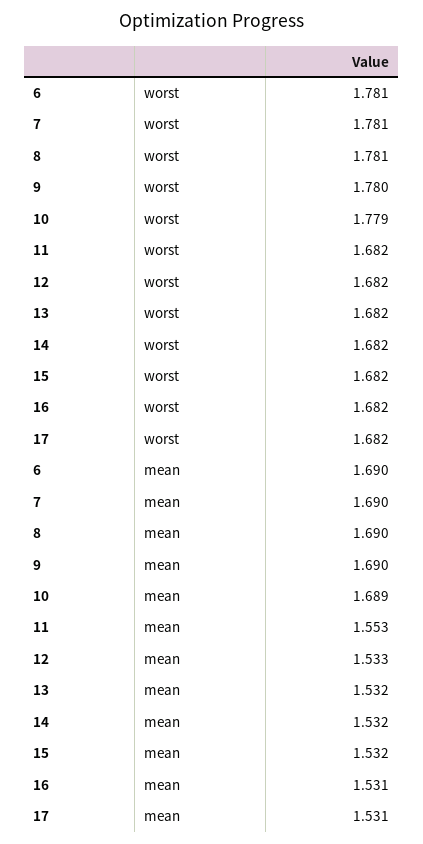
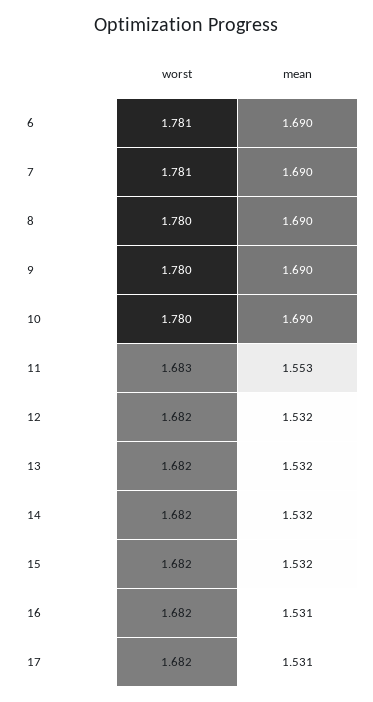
8, worst: 1.781 -> 1.78
10, worst: 1.779 -> 1.78
11, worst: 1.682 -> 1.683
10, mean: 1.689 -> 1.69
12, mean: 1.533 -> 1.532

